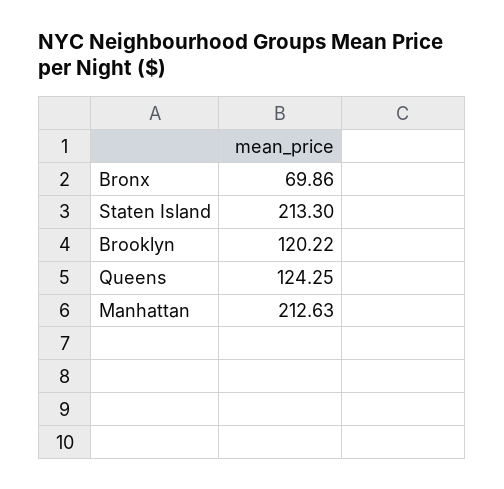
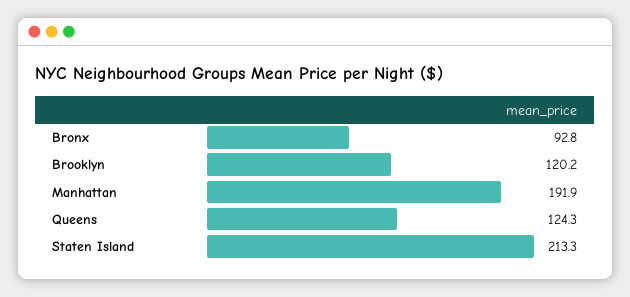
Bronx: 69.86 -> 92.8
Manhattan: 212.63 -> 191.9

